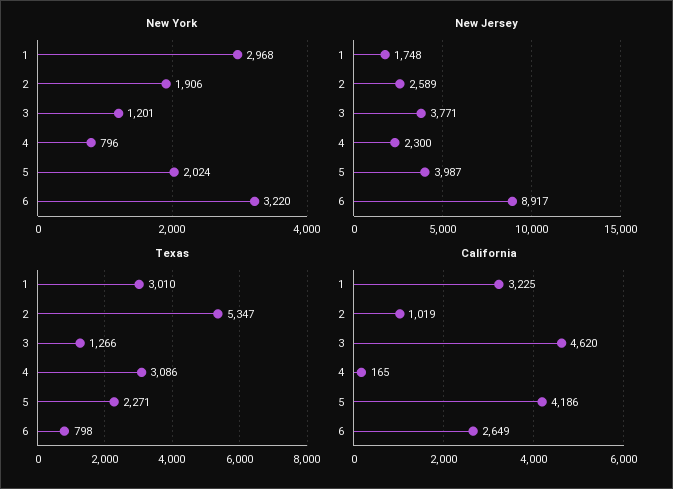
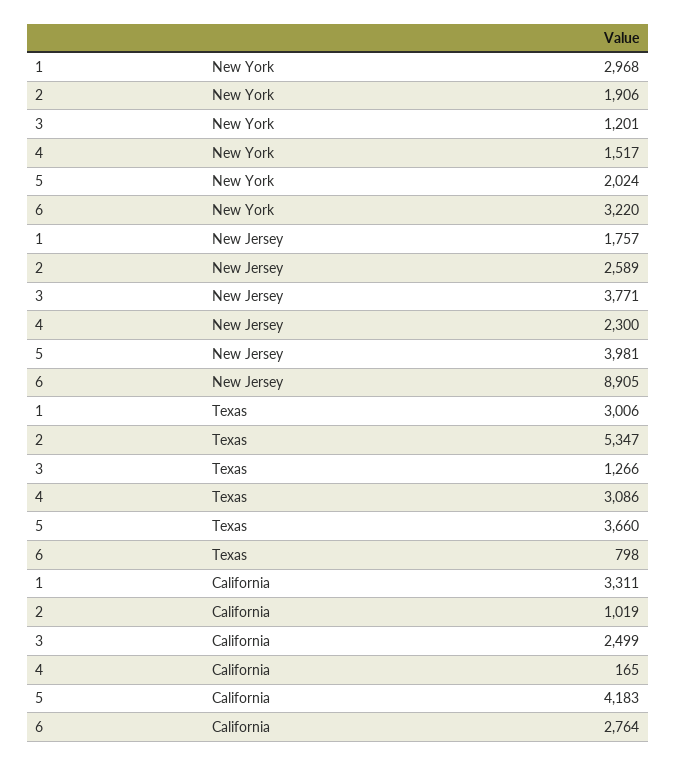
New York, 4: 796 -> 1517
New Jersey, 1: 1748 -> 1757
New Jersey, 5: 3987 -> 3981
New Jersey, 6: 8917 -> 8905
Texas, 1: 3010 -> 3006
Texas, 5: 2271 -> 3660
California, 1: 3225 -> 3311
California, 3: 4620 -> 2499
California, 5: 4186 -> 4183
California, 6: 2649 -> 2764

